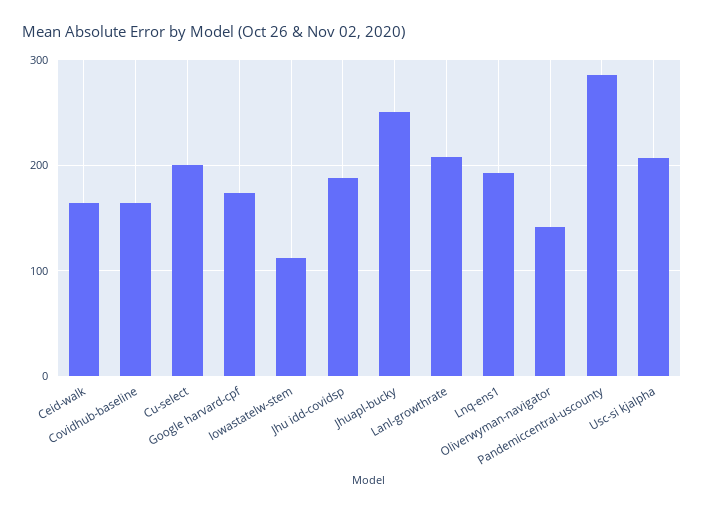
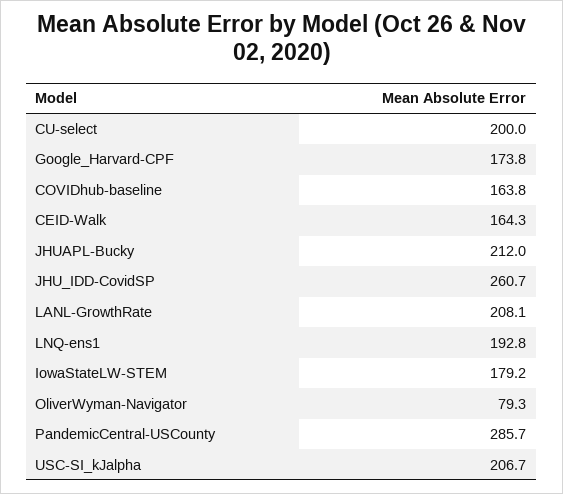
Iowastatelw-stem: 110 -> 179.2
Jhu idd-covidsp: 190 -> 260.7
Jhuapl-bucky: 250 -> 212
Oliverwyman-navigator: 140 -> 79.3

